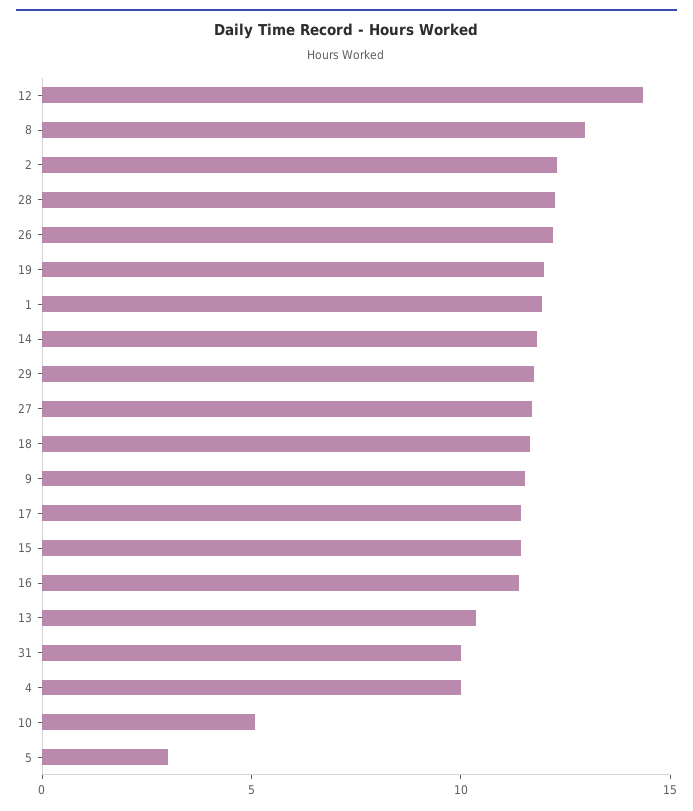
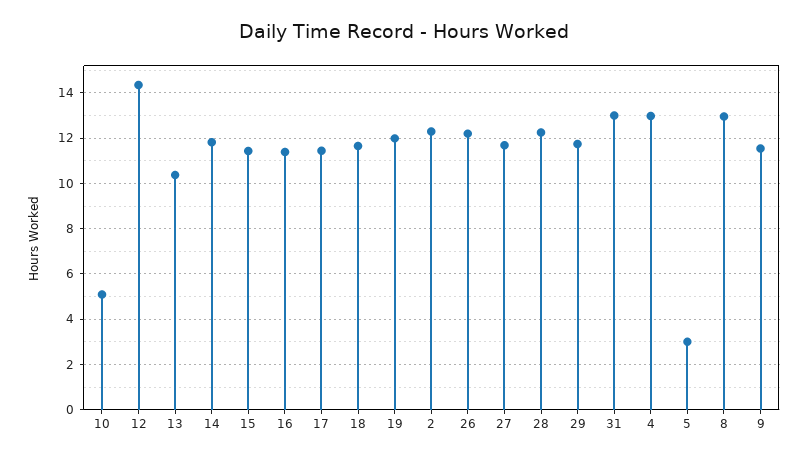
1: 12 -> none
31: 10 -> 13
4: 10 -> 13

